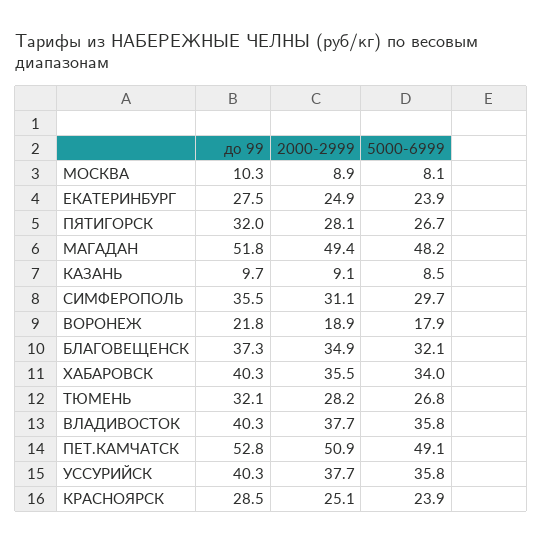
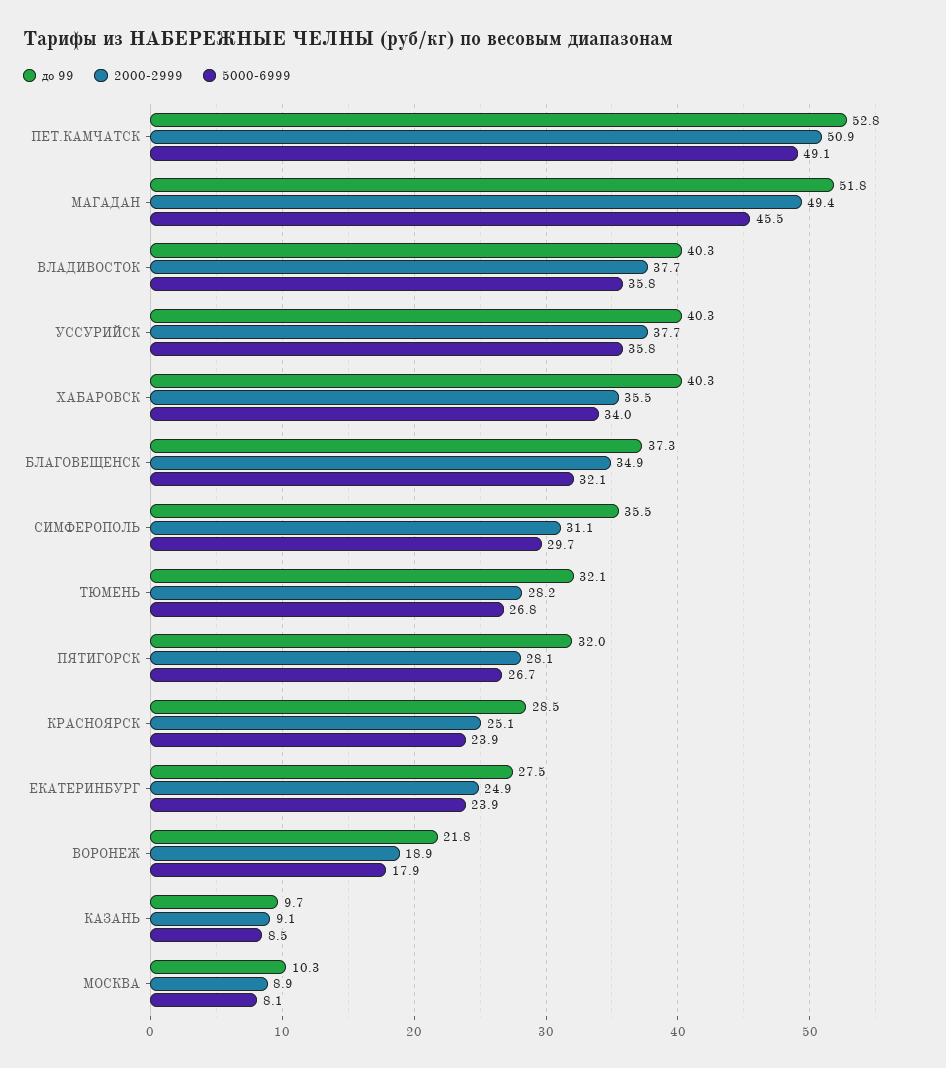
5000-6999, МАГАДАН: 48.2 -> 45.5

